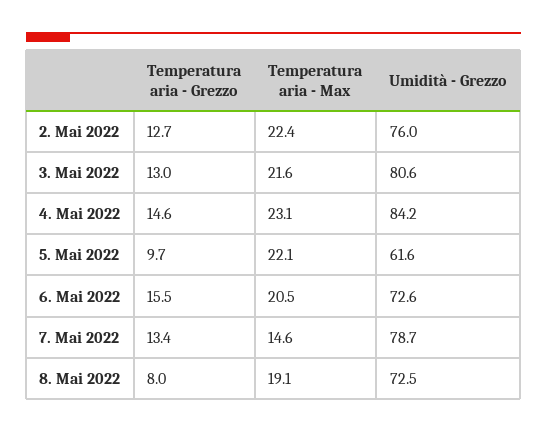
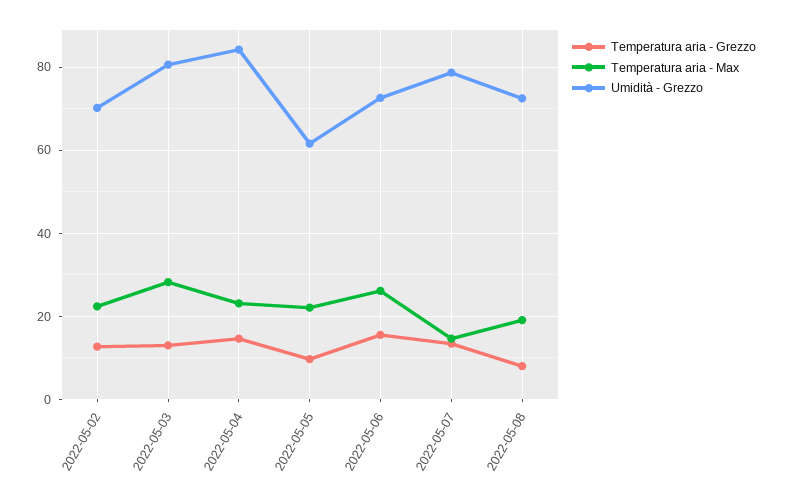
Umidità - Grezzo, 2. Mai 2022: 76 -> 70
Temperatura aria - Max, 3. Mai 2022: 21.6 -> 28
Temperatura aria - Max, 6. Mai 2022: 20.5 -> 26

